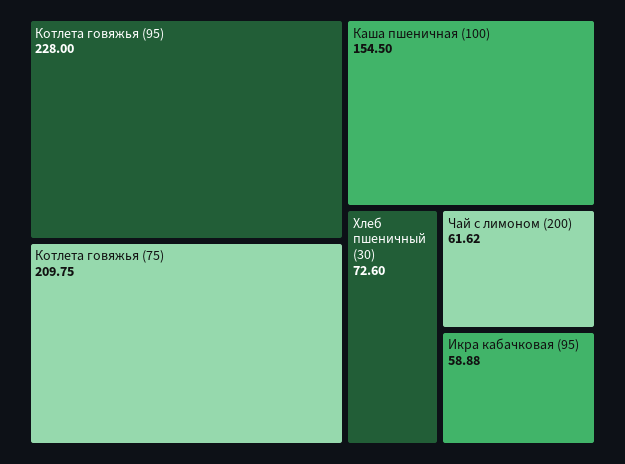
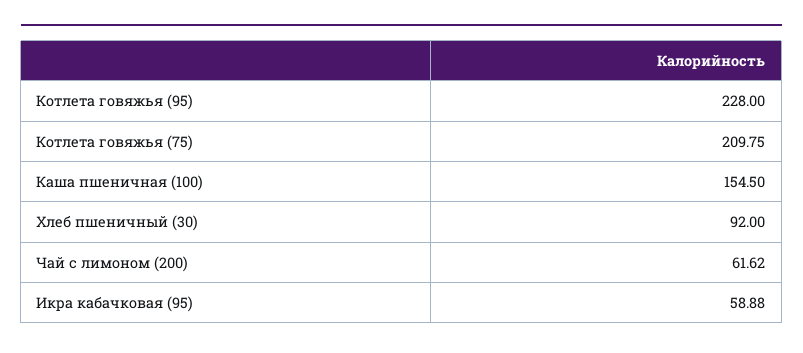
Хлеб пшеничный (30): 72.6 -> 92

